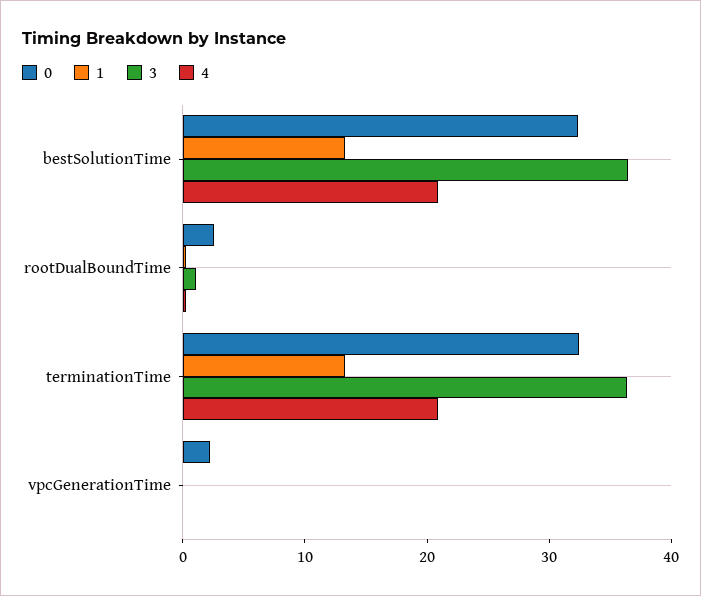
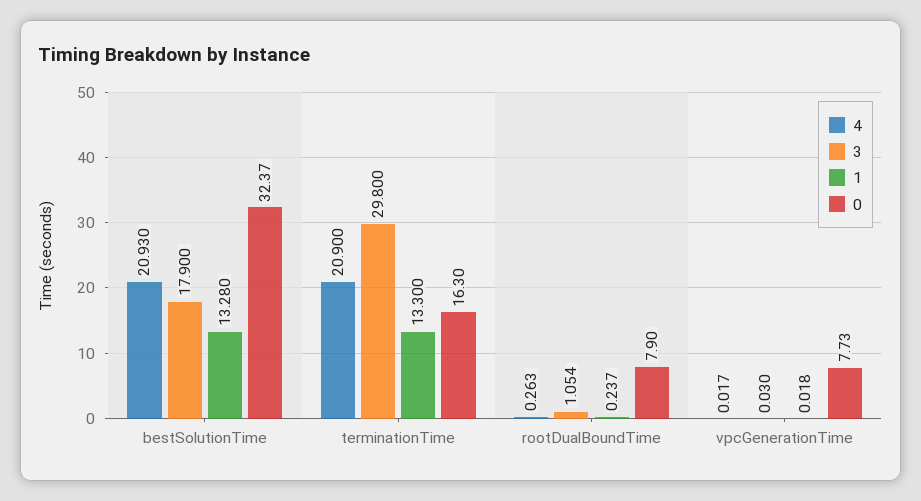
3, bestSolutionTime: 36 -> 17.9
0, rootDualBoundTime: 2 -> 7.9
0, terminationTime: 32 -> 16.3
3, terminationTime: 36 -> 29.8
0, vpcGenerationTime: 2 -> 7.73

